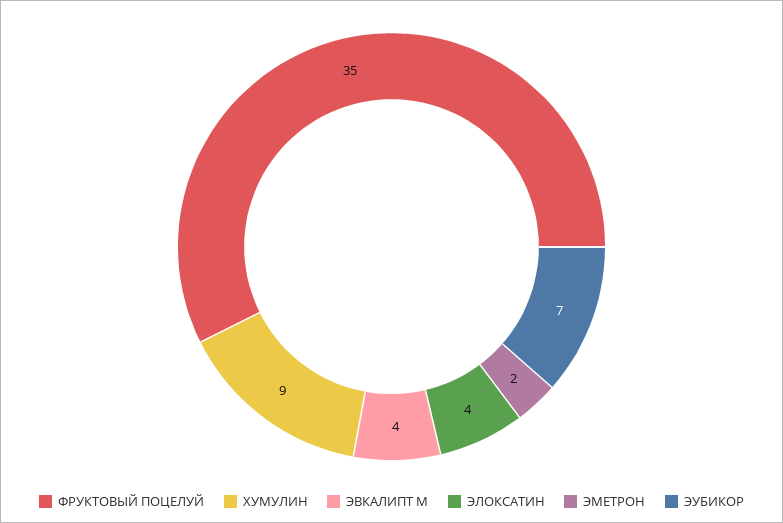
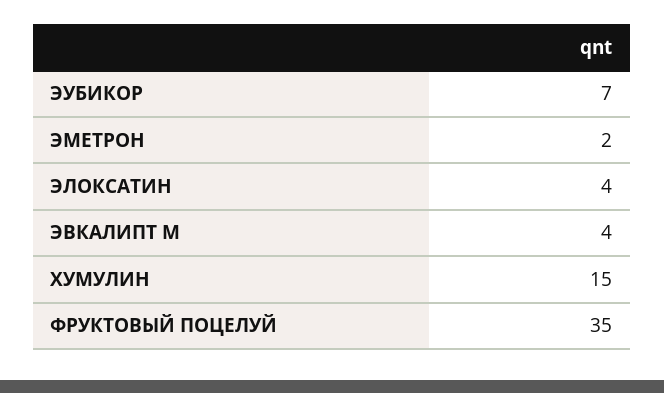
ХУМУЛИН: 9 -> 15

